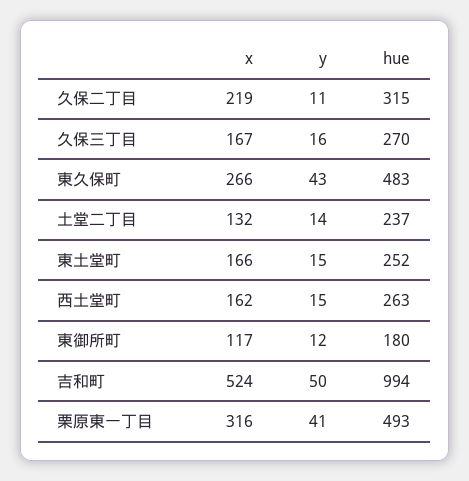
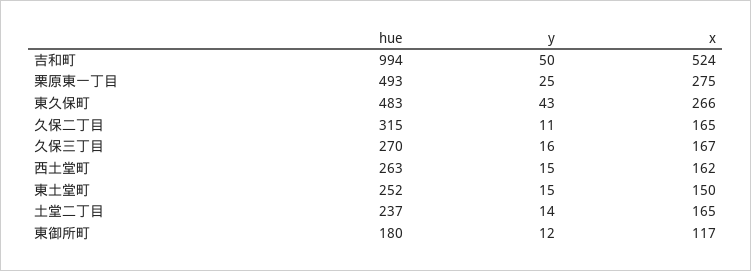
x, 久保二丁目: 219 -> 165
x, 土堂二丁目: 132 -> 165
x, 東土堂町: 166 -> 150
x, 栗原東一丁目: 316 -> 275
y, 栗原東一丁目: 41 -> 25

